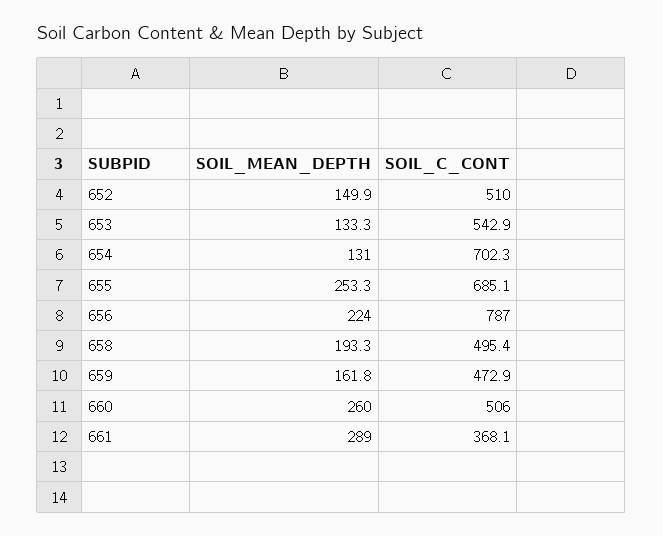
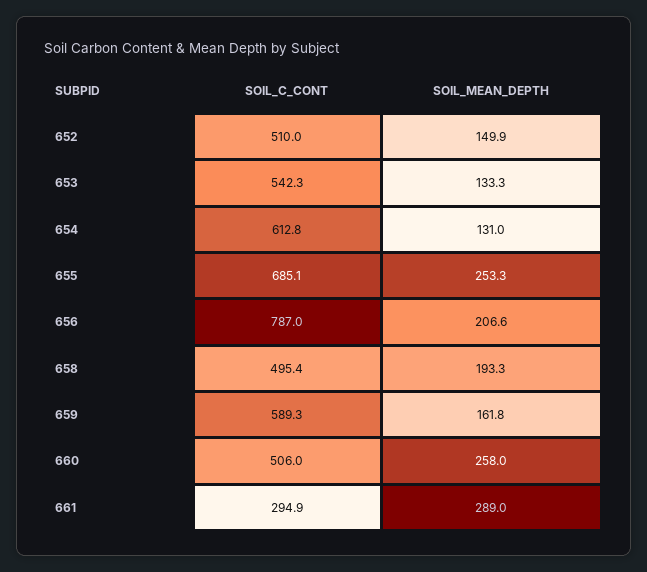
SOIL_C_CONT, 653: 542.9 -> 542.3
SOIL_C_CONT, 654: 702.3 -> 612.8
SOIL_MEAN_DEPTH, 656: 224 -> 206.6
SOIL_C_CONT, 659: 472.9 -> 589.3
SOIL_MEAN_DEPTH, 660: 260 -> 258
SOIL_C_CONT, 661: 368.1 -> 294.9

